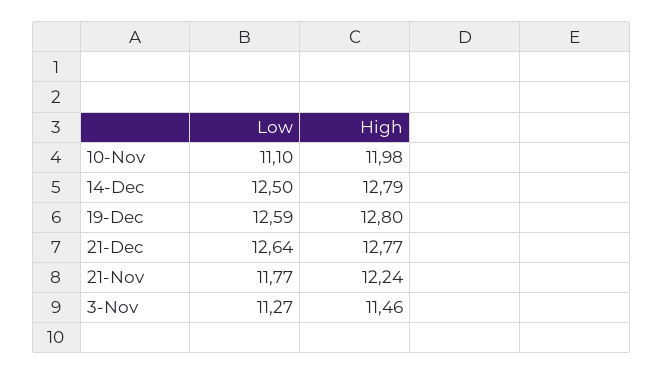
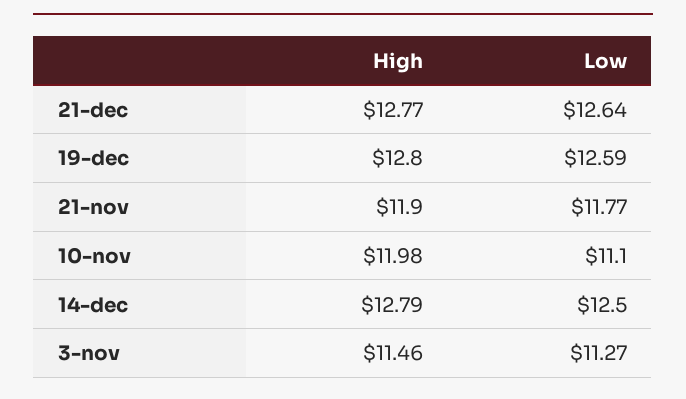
High, 21-Nov: 12.24 -> 11.9

